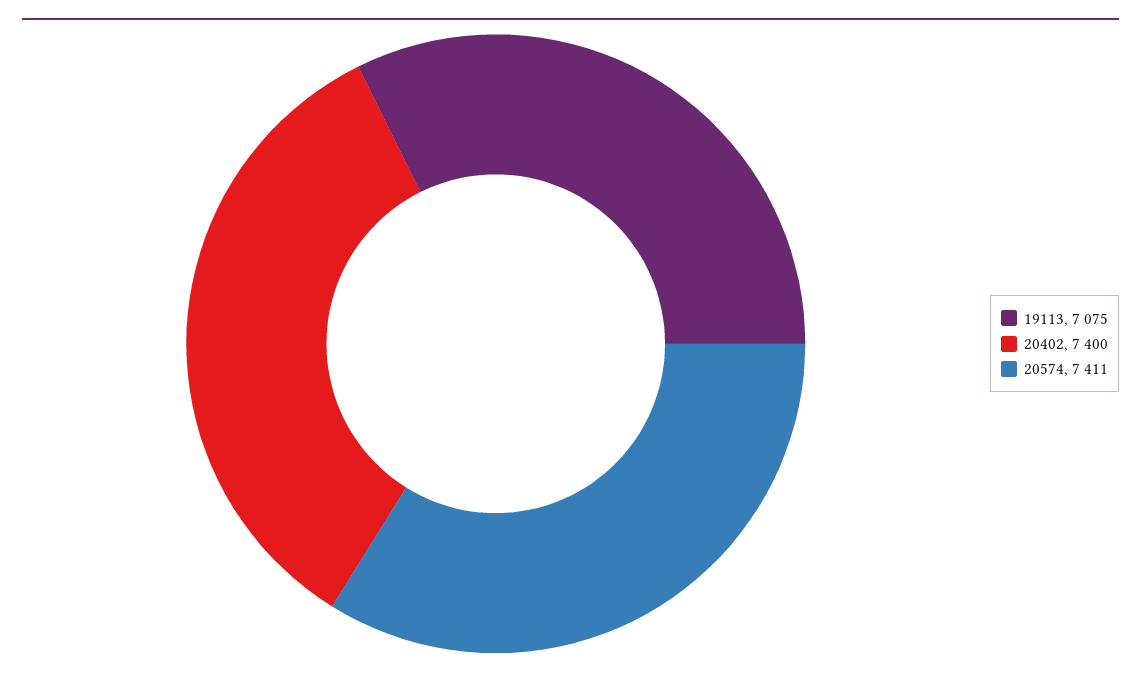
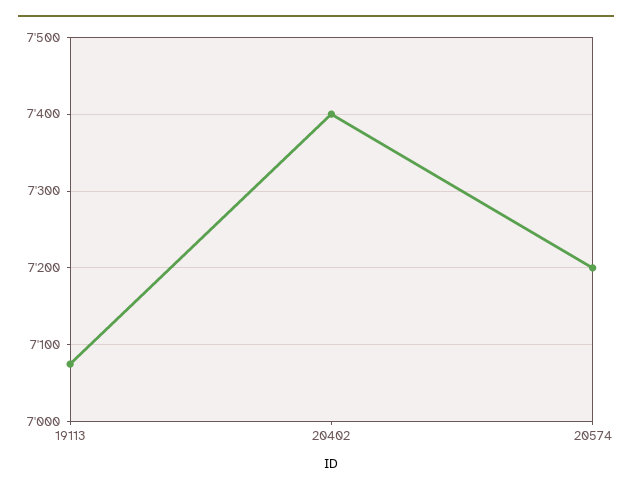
20574: 7411 -> 7200

